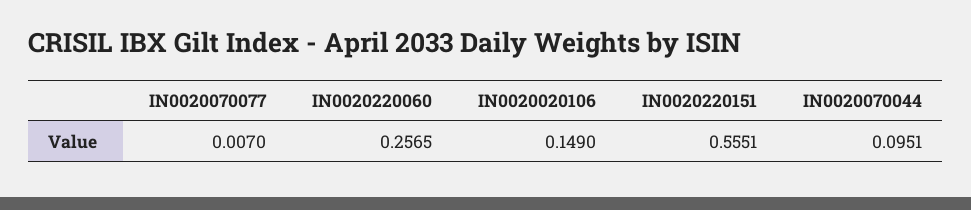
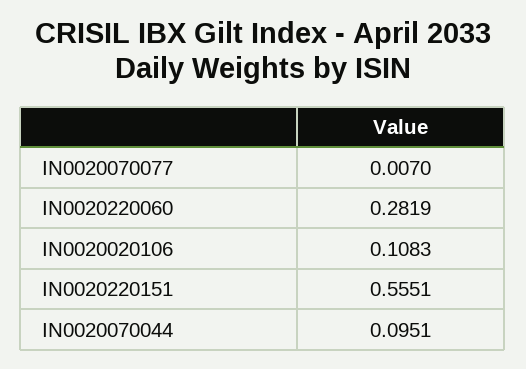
IN0020220060: 0.2565 -> 0.2819
IN0020020106: 0.149 -> 0.1083

